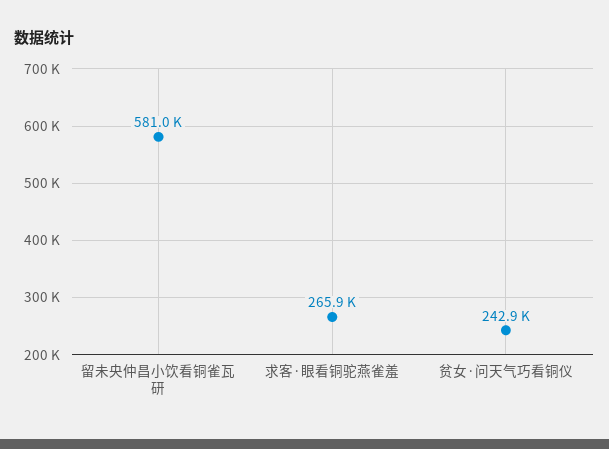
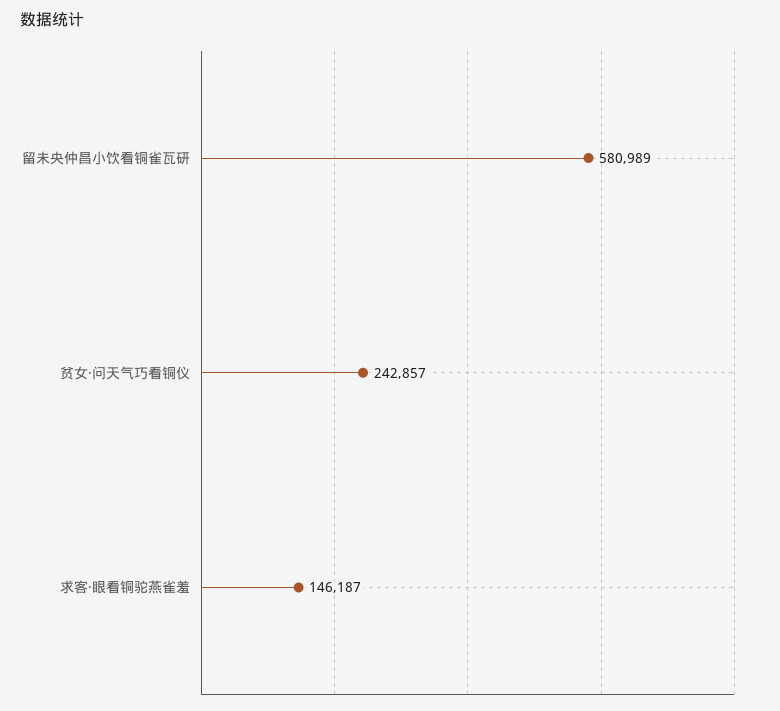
求客·眼看铜驼燕雀羞: 265900 -> 146187

